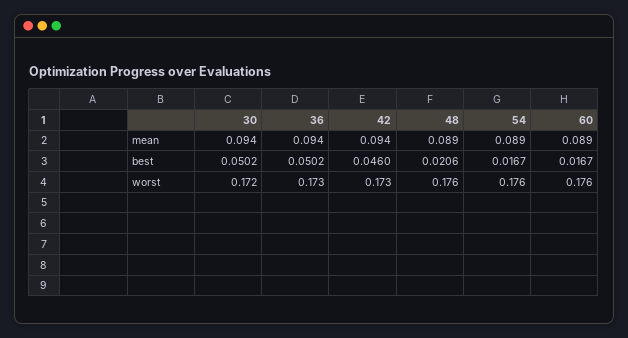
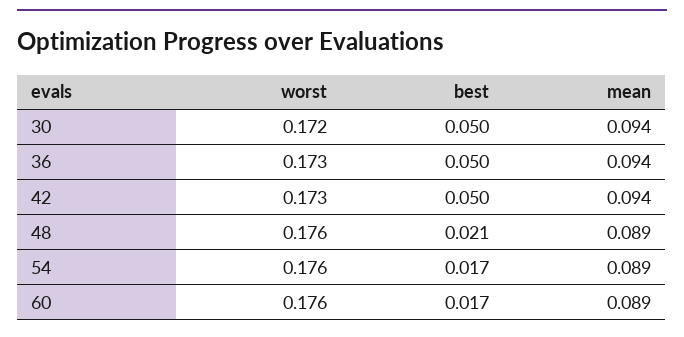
42, best: 0.046 -> 0.05

